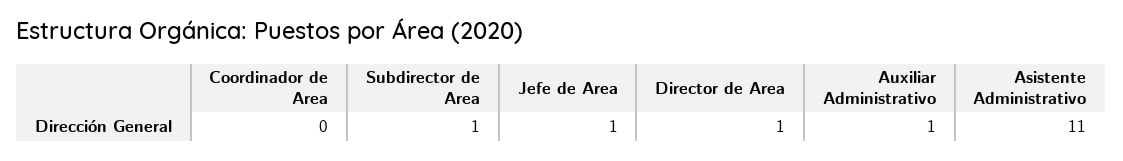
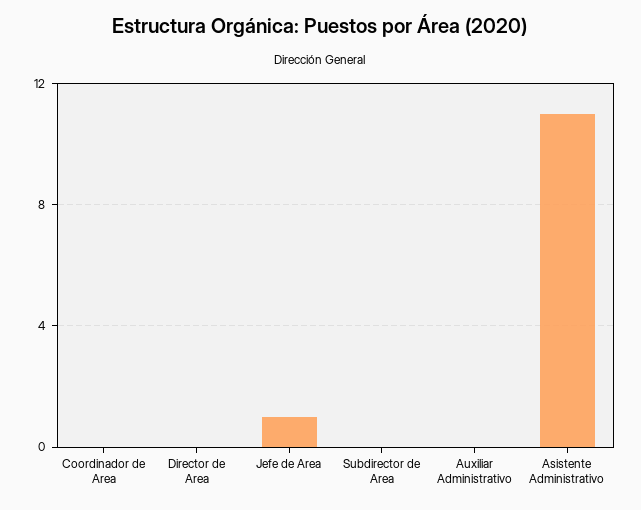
Subdirector de Area: 1 -> 0
Director de Area: 1 -> 0
Auxiliar Administrativo: 1 -> 0

